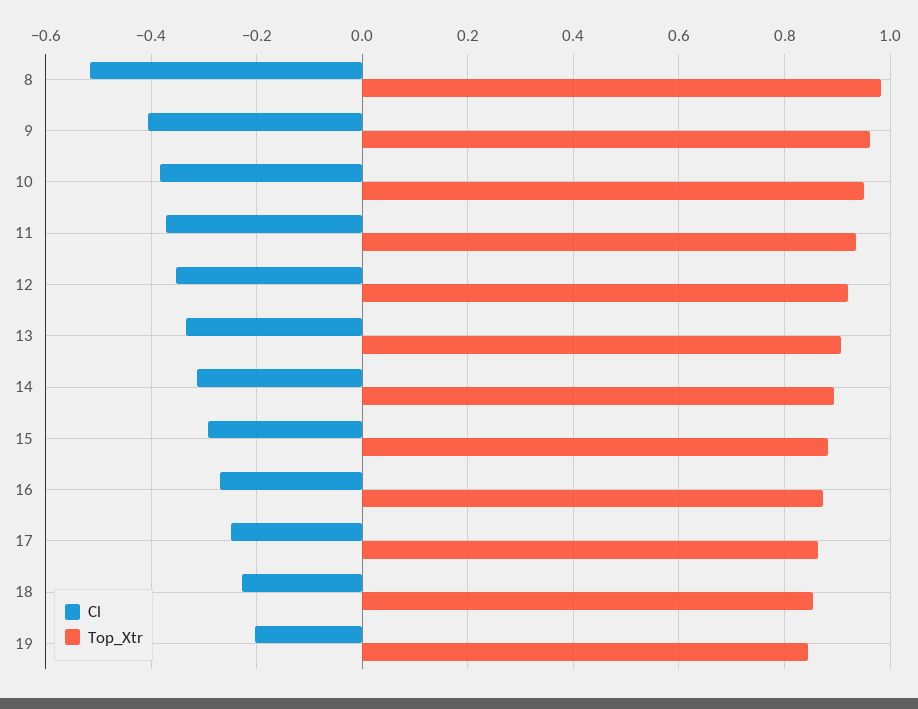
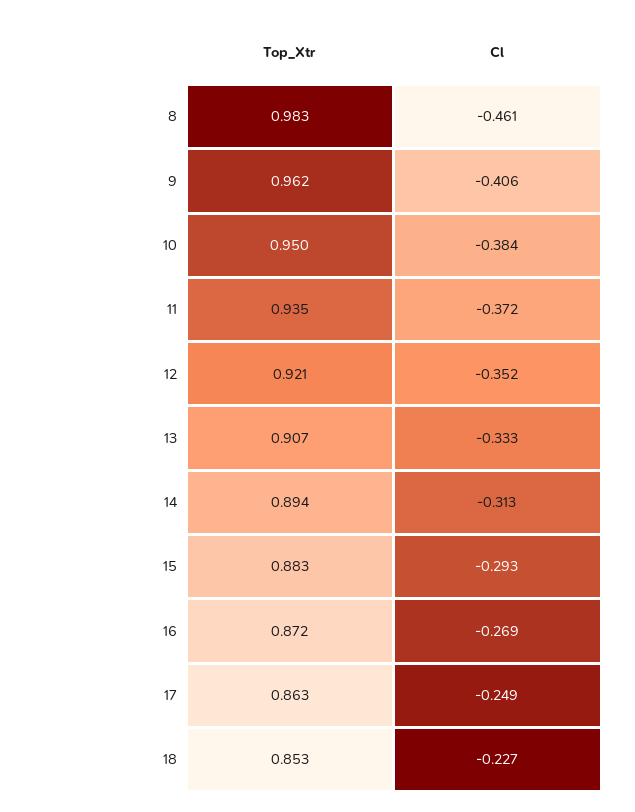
Cl, 8: -0.52 -> -0.461
Cl, 19: -0.2 -> none
Top_Xtr, 19: 0.84 -> none

